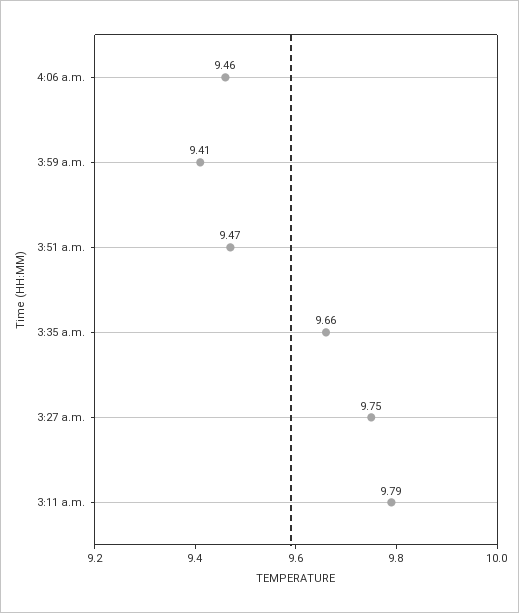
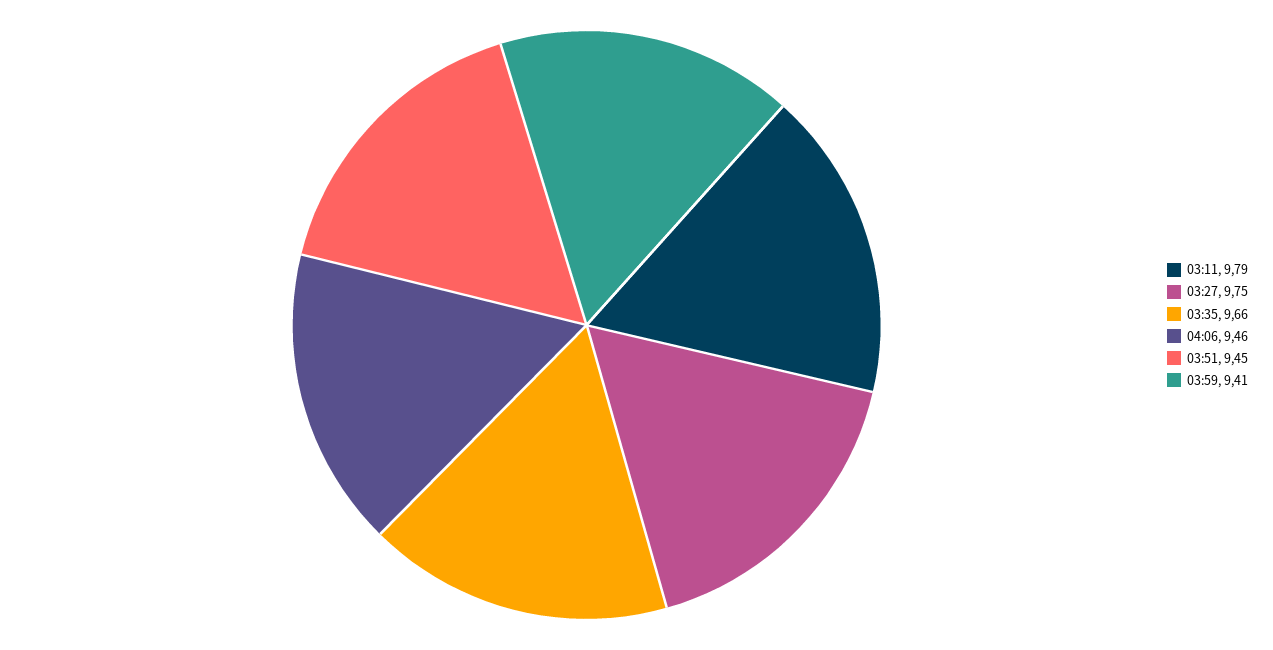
3:51 a.m.: 9.47 -> 9.45

